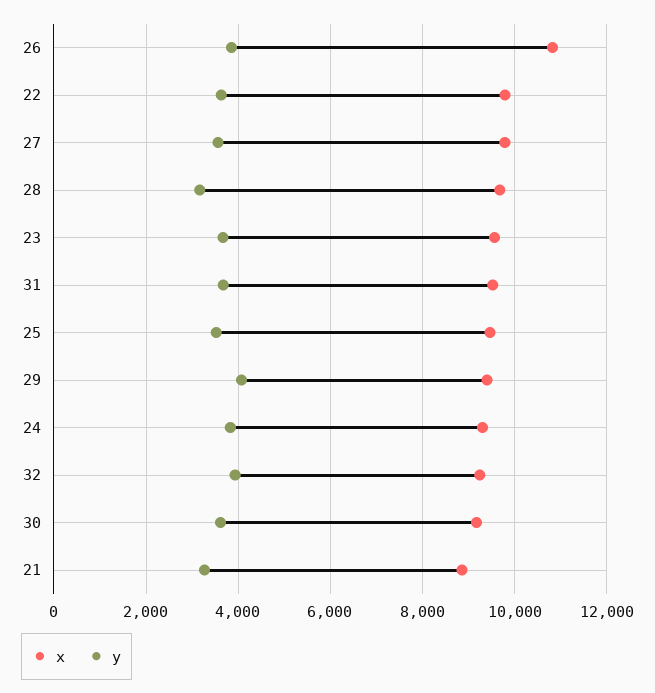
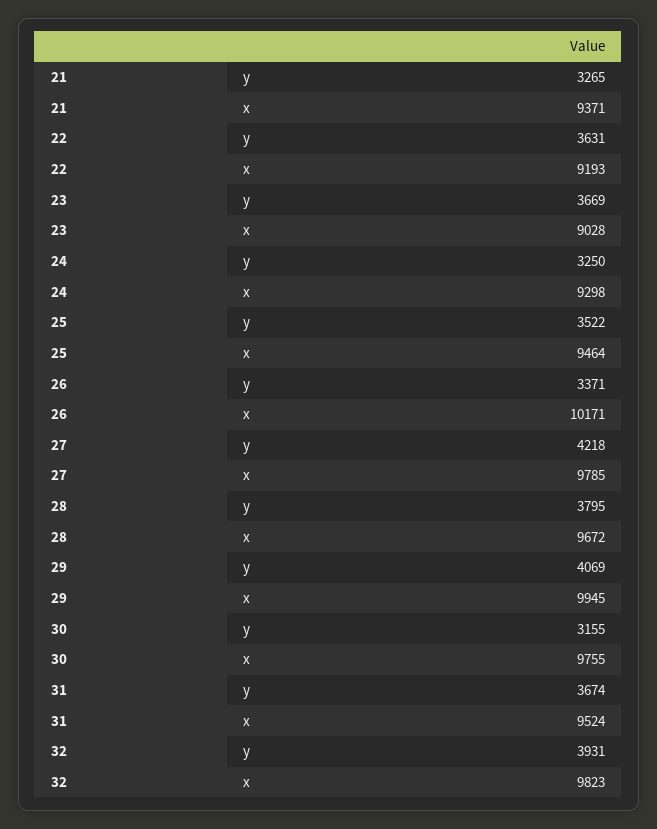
x, 26: 10800 -> 10171
y, 26: 3800 -> 3371
x, 22: 9800 -> 9193
y, 27: 3600 -> 4218
y, 28: 3200 -> 3795
x, 23: 9600 -> 9028
x, 29: 9400 -> 9945
y, 24: 3800 -> 3250
x, 32: 9200 -> 9823
x, 30: 9200 -> 9755
y, 30: 3600 -> 3155
x, 21: 8800 -> 9371

